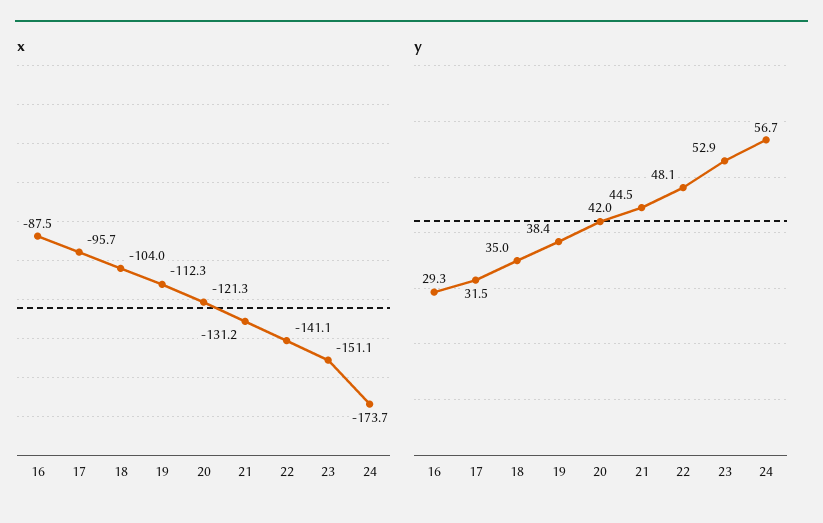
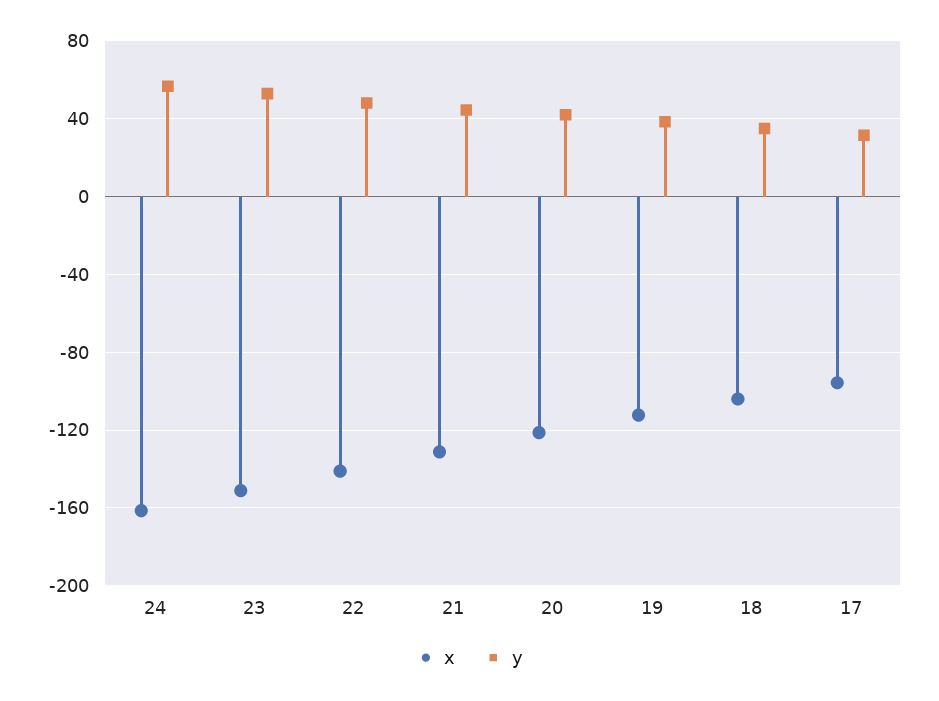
x, 16: -87.5 -> none
x, 24: -173.7 -> -160
y, 16: 29.3 -> none

